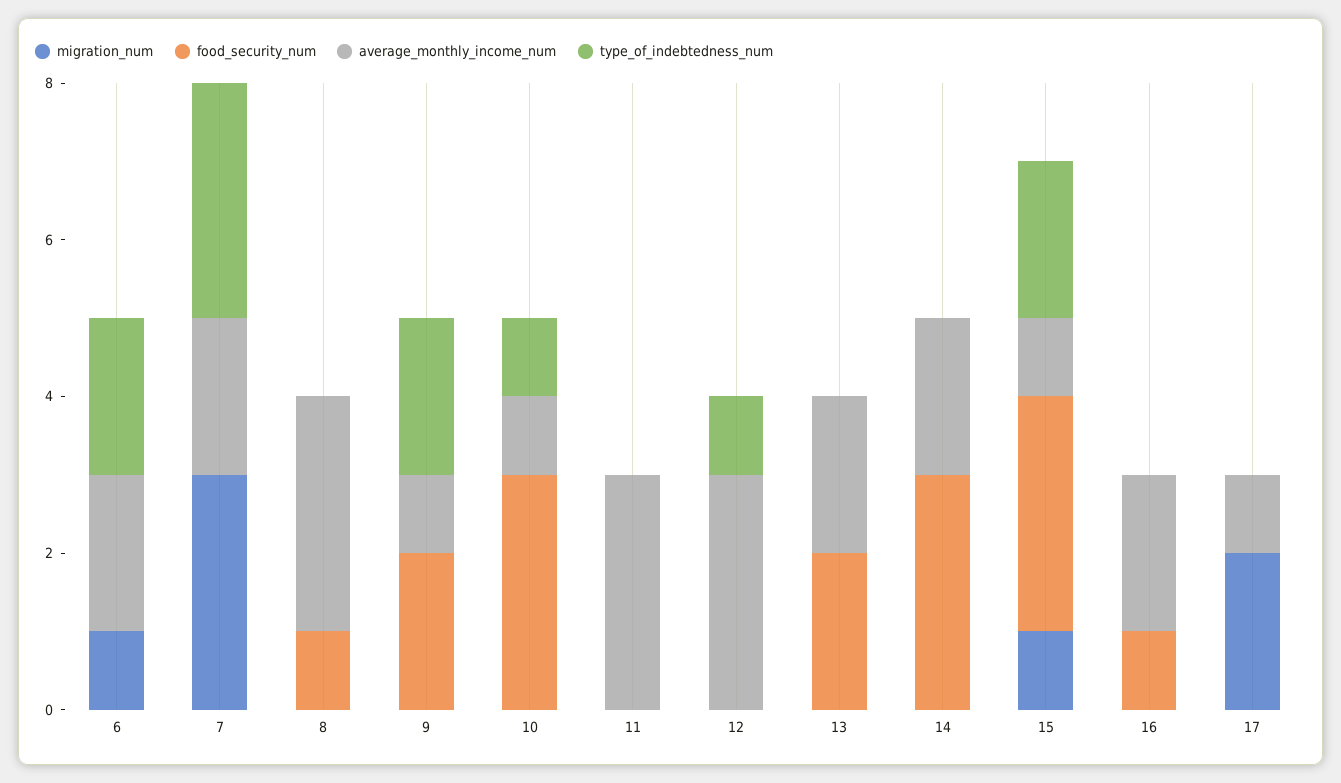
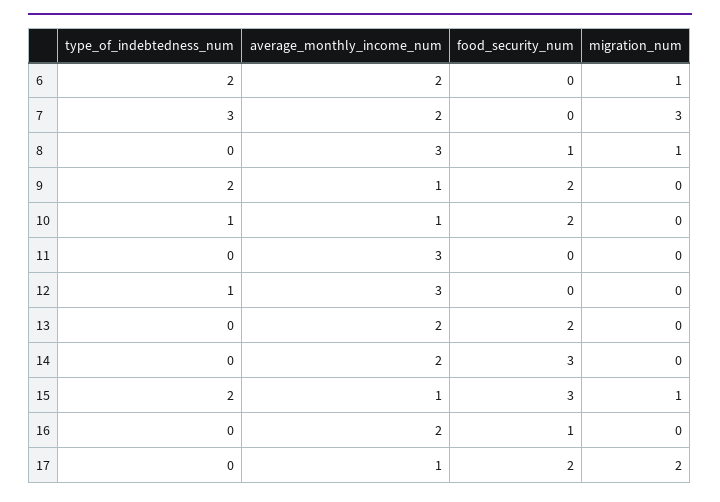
migration_num, 8: 0 -> 1
food_security_num, 10: 3 -> 2
food_security_num, 17: 0 -> 2

